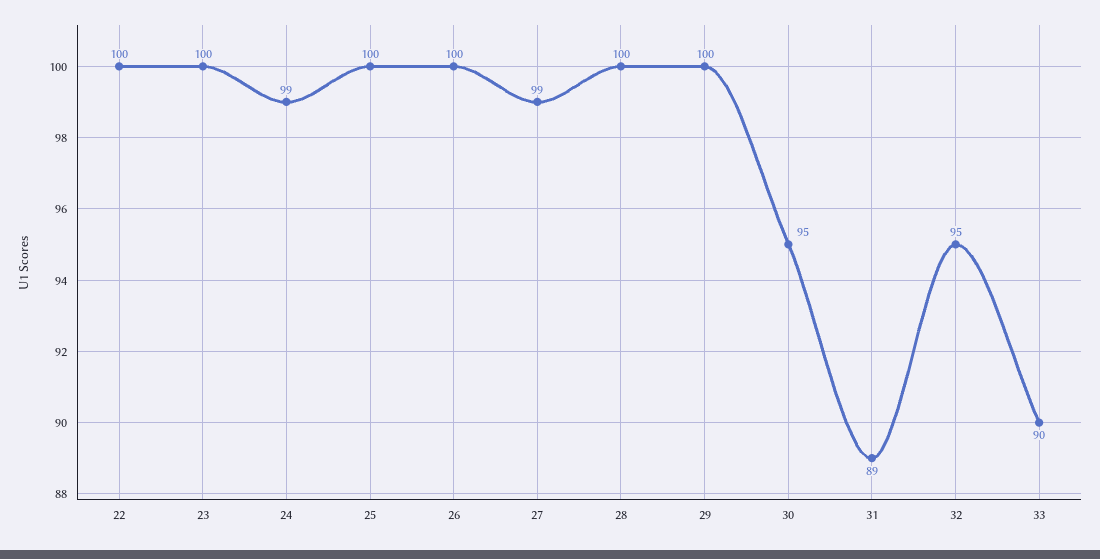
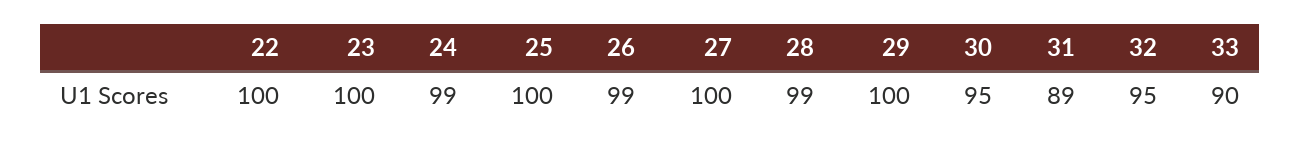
26: 100 -> 99
27: 99 -> 100
28: 100 -> 99

